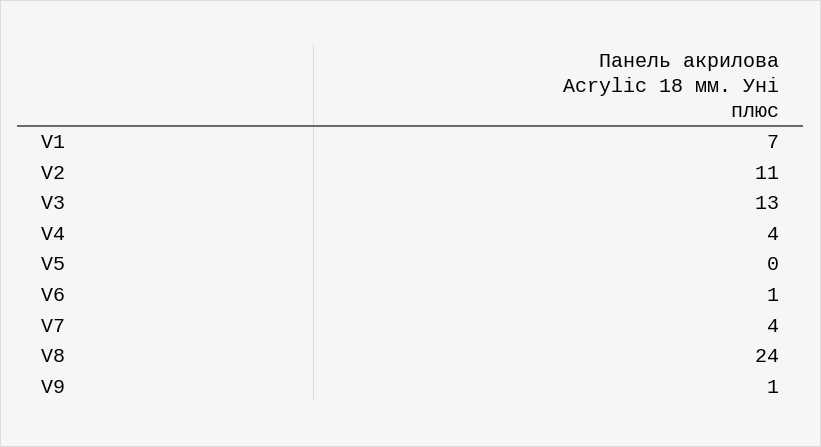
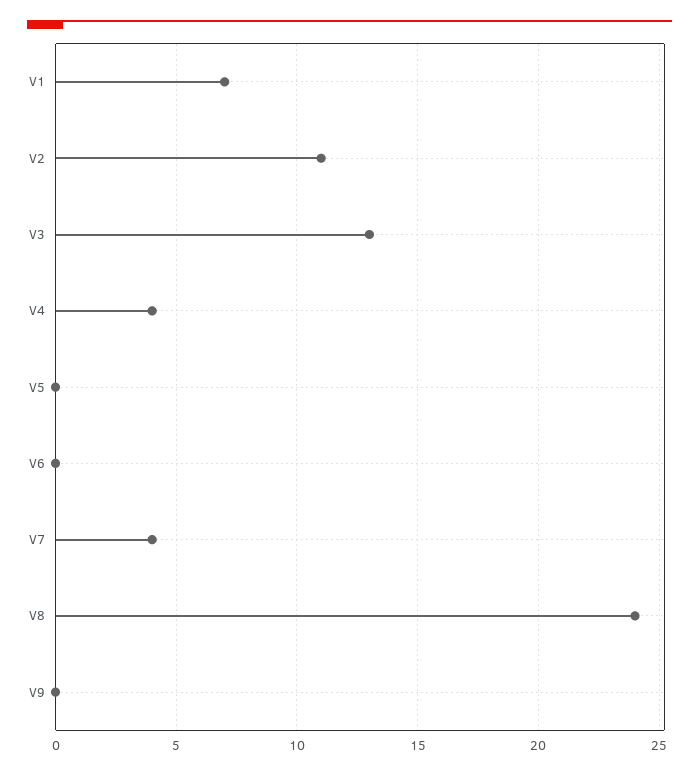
V6: 1 -> 0
V9: 1 -> 0

